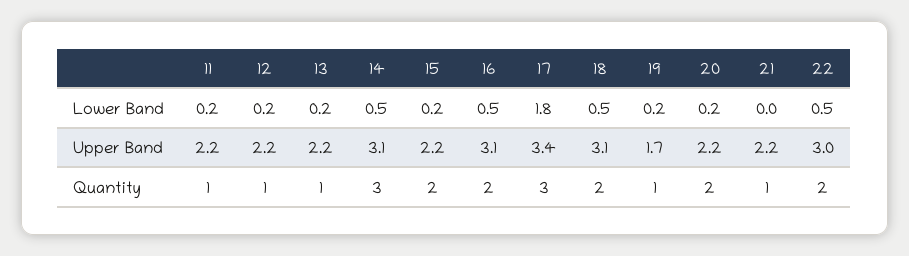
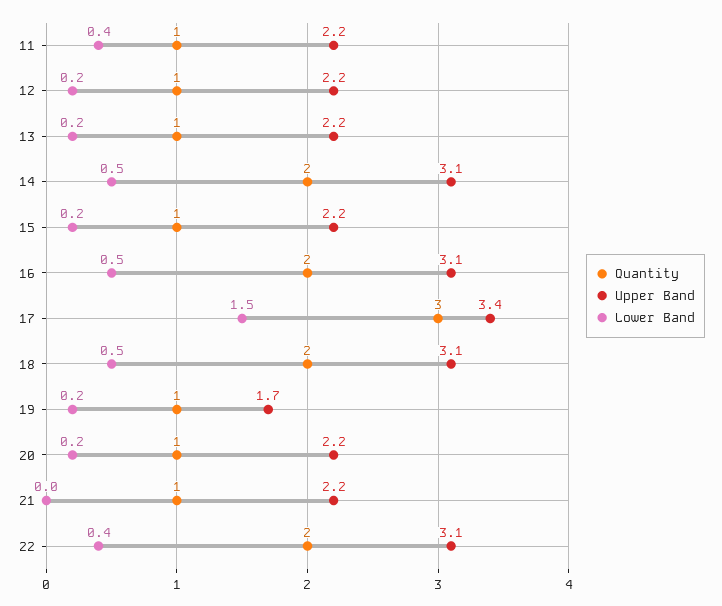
Lower Band, 11: 0.2 -> 0.4
Lower Band, 17: 1.8 -> 1.5
Lower Band, 22: 0.5 -> 0.4
Upper Band, 22: 3 -> 3.1
Quantity, 14: 3 -> 2
Quantity, 15: 2 -> 1
Quantity, 20: 2 -> 1

